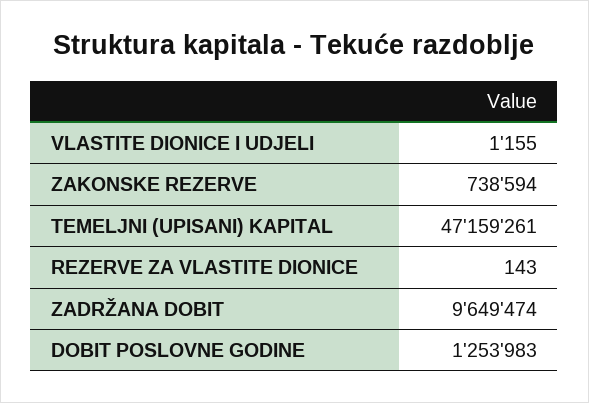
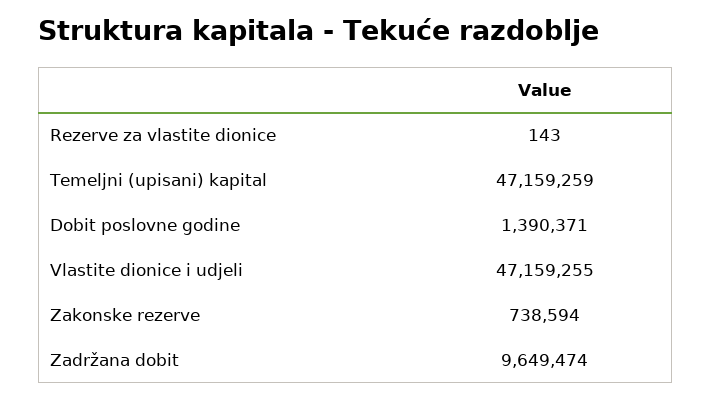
VLASTITE DIONICE I UDJELI: 1155 -> 47159255
TEMELJNI (UPISANI) KAPITAL: 47159261 -> 47159259
DOBIT POSLOVNE GODINE: 1253983 -> 1390371

